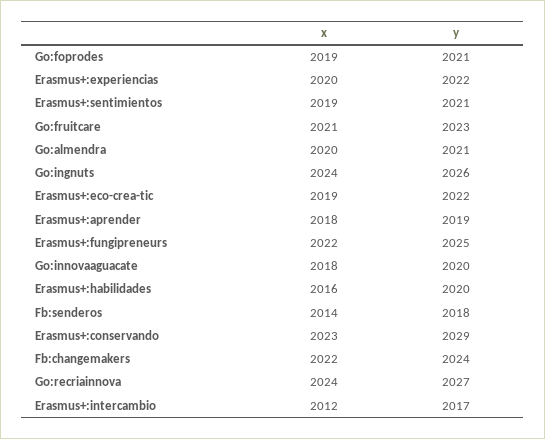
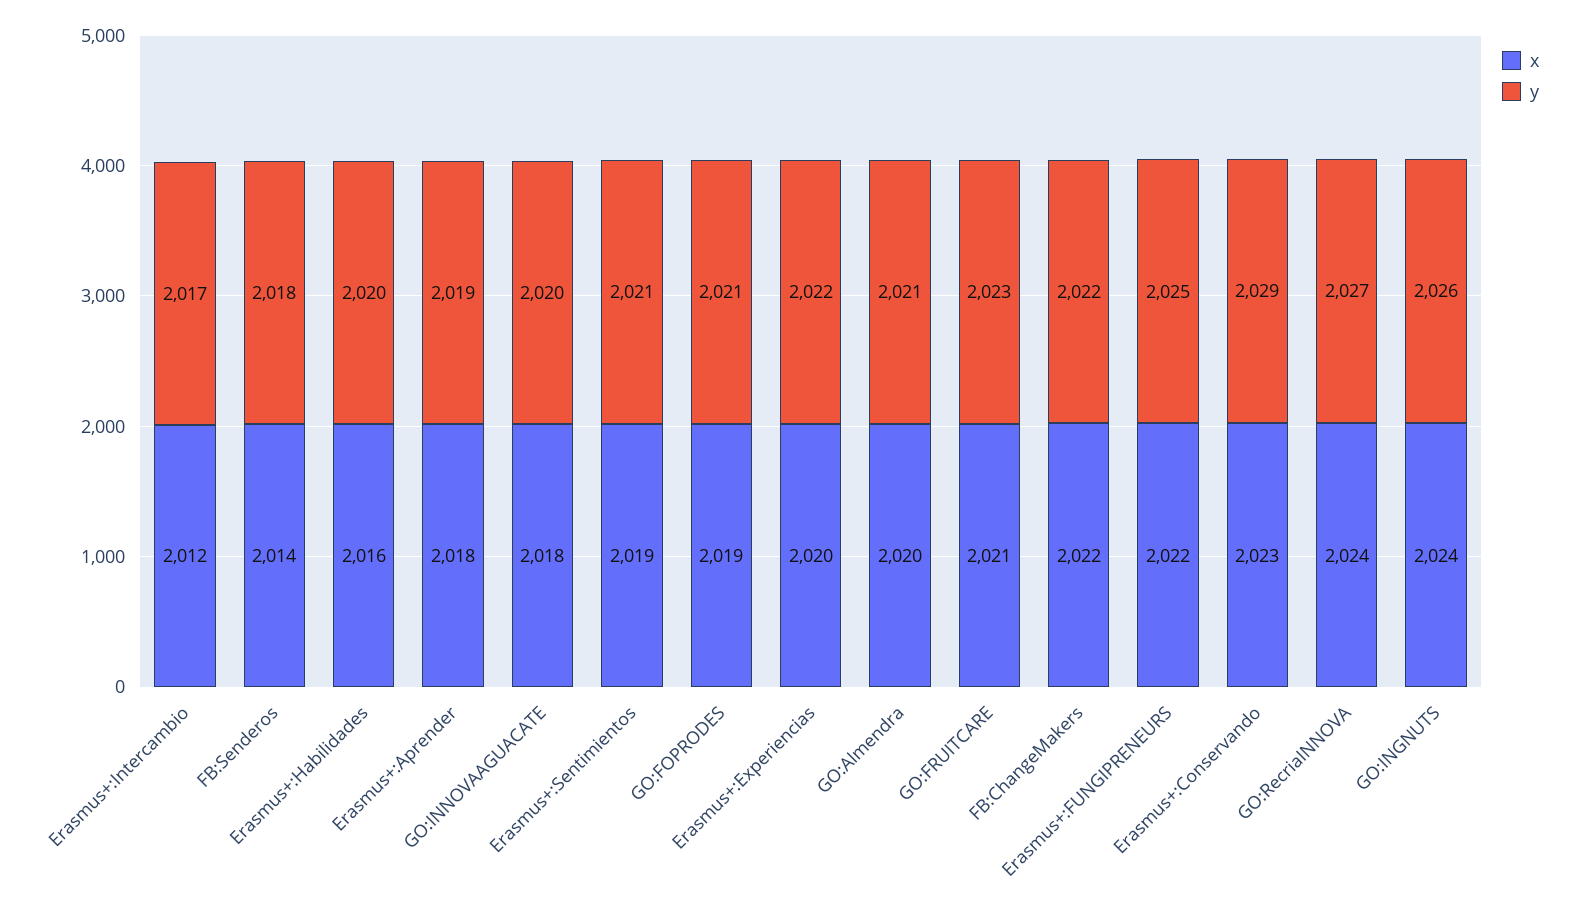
x, Erasmus+:eco-crea-tic: 2019 -> none
y, Erasmus+:eco-crea-tic: 2022 -> none
y, Fb:changemakers: 2024 -> 2022

